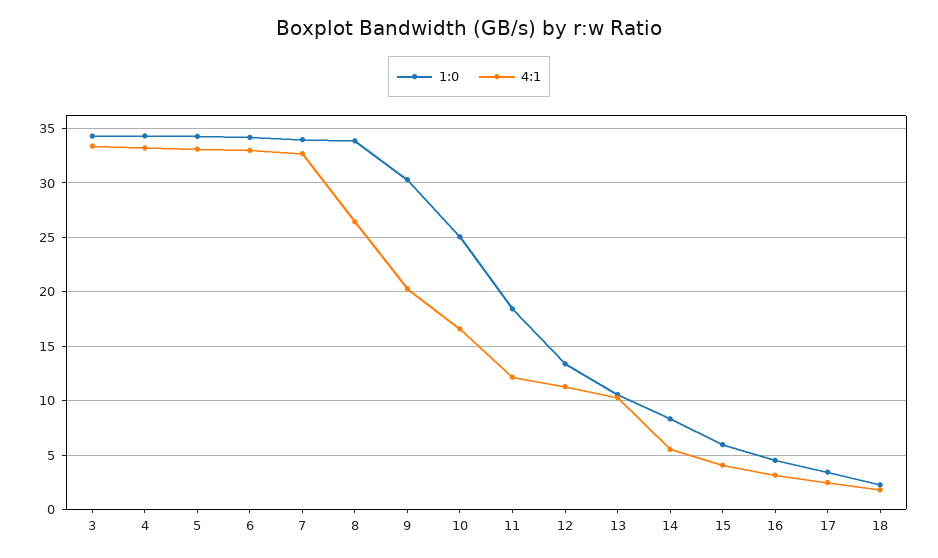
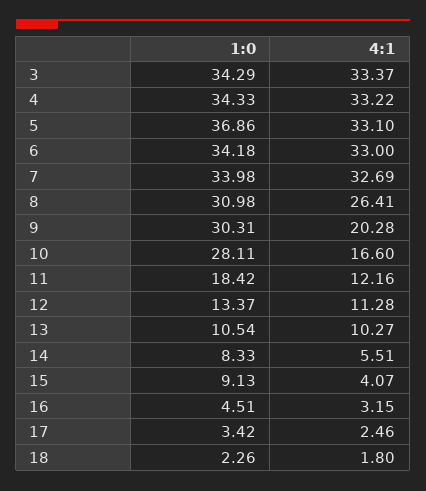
1:0, 5: 34 -> 36.86
1:0, 8: 34 -> 30.98
1:0, 10: 25 -> 28.11
1:0, 15: 6 -> 9.13

